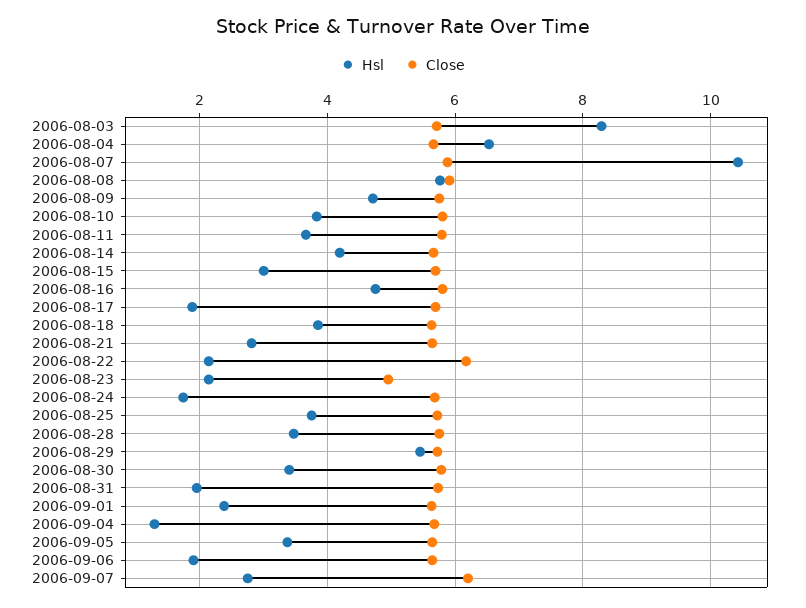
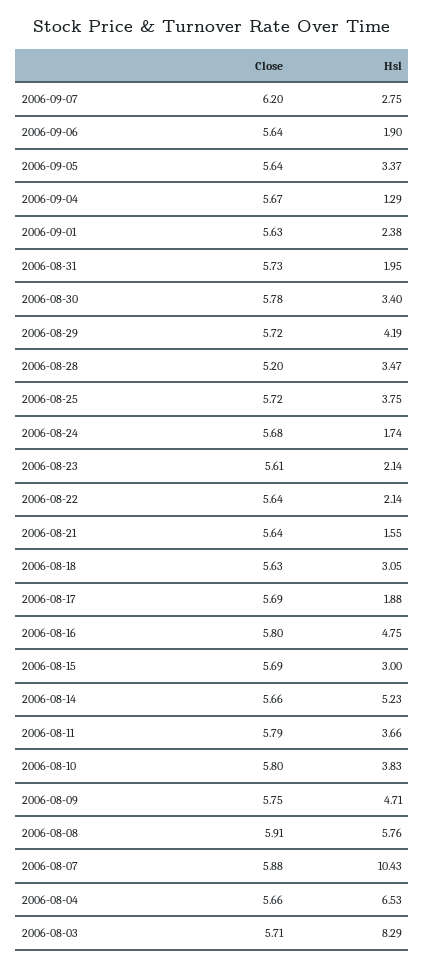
Hsl, 2006-08-14: 4.2 -> 5.23
Hsl, 2006-08-18: 3.8 -> 3.05
Hsl, 2006-08-21: 2.8 -> 1.55
Close, 2006-08-22: 6.2 -> 5.64
Close, 2006-08-23: 5 -> 5.61
Close, 2006-08-28: 5.8 -> 5.2
Hsl, 2006-08-29: 5.4 -> 4.19

